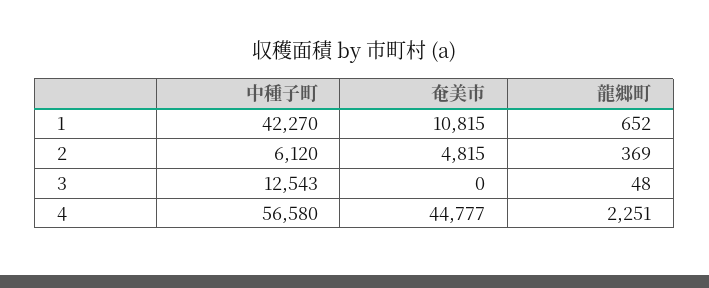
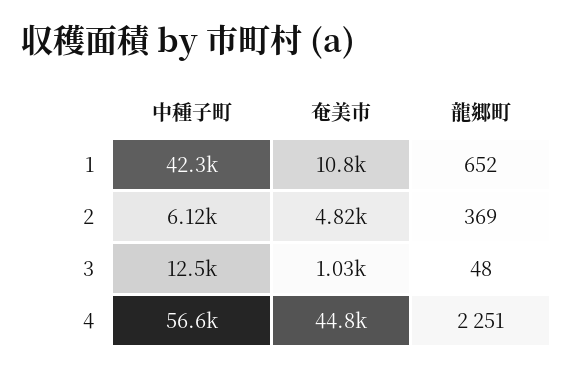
奄美市, 3: 0 -> 1030

